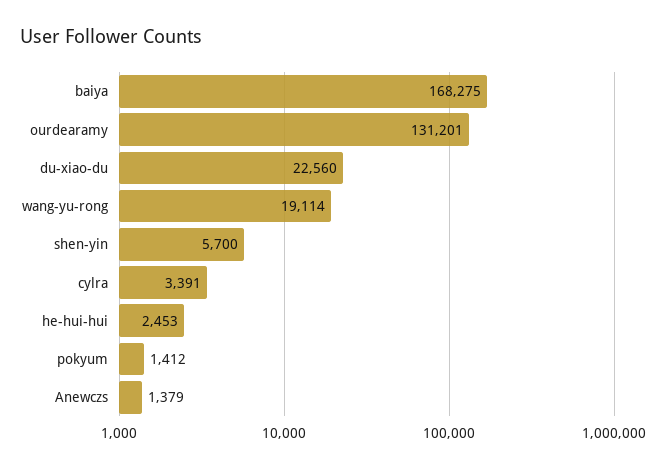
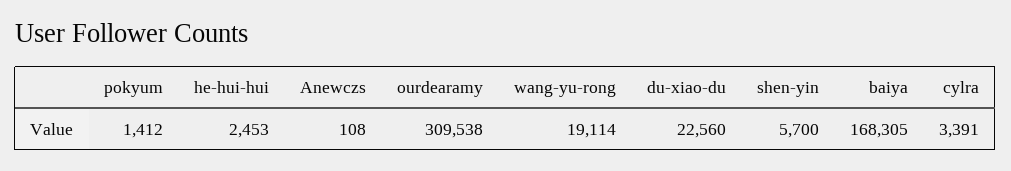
baiya: 168275 -> 168305
ourdearamy: 131201 -> 309538
Anewczs: 1379 -> 108

